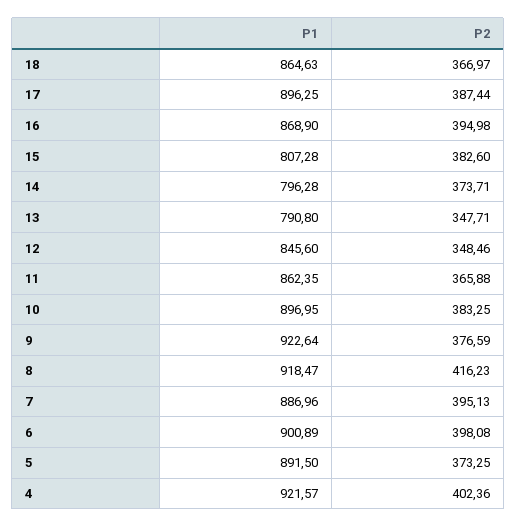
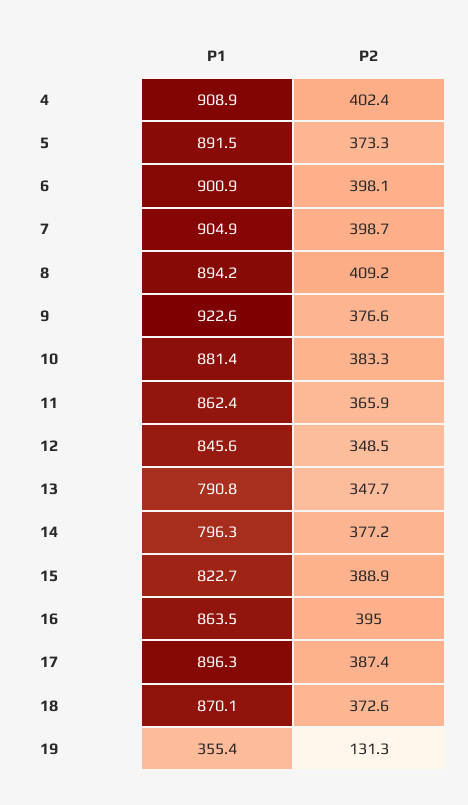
P1, 18: 864.63 -> 870.1
P2, 18: 366.97 -> 372.6
P1, 16: 868.9 -> 863.5
P1, 15: 807.28 -> 822.7
P2, 15: 382.6 -> 388.9
P2, 14: 373.71 -> 377.2
P1, 10: 896.95 -> 881.4
P1, 8: 918.47 -> 894.2
P2, 8: 416.23 -> 409.2
P1, 7: 886.96 -> 904.9
P2, 7: 395.13 -> 398.7
P1, 4: 921.57 -> 908.9
P1, 19: none -> 355.4
P2, 19: none -> 131.3

